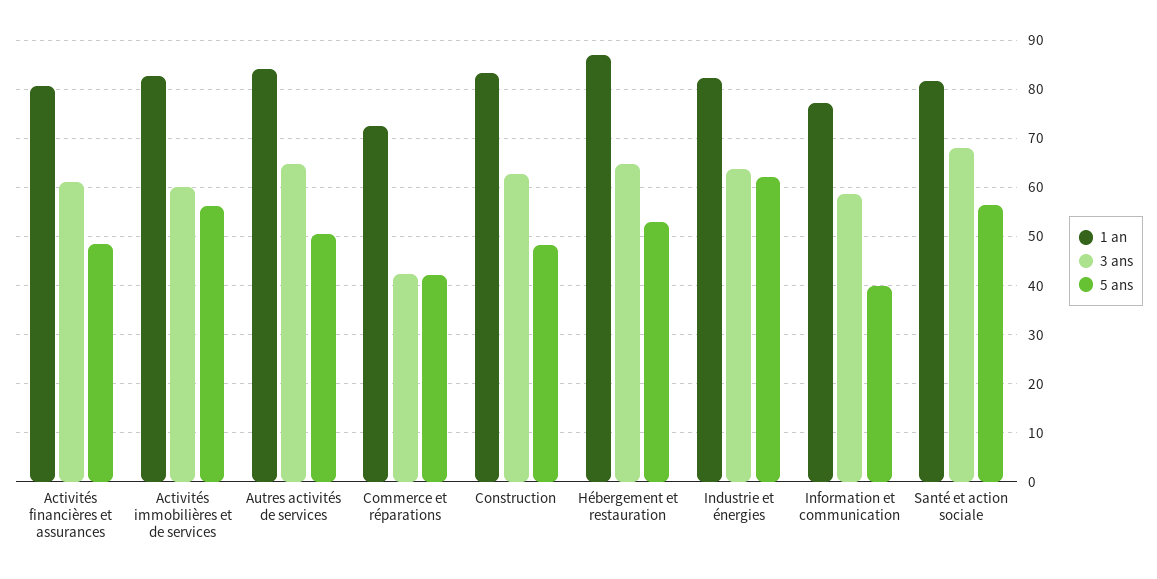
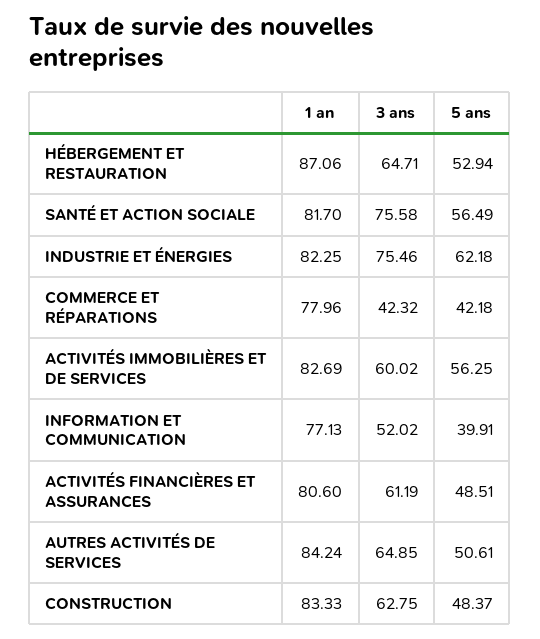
1 an, Commerce et réparations: 72 -> 77.96
3 ans, Industrie et énergies: 64 -> 75.46
3 ans, Information et communication: 58 -> 52.02
3 ans, Santé et action sociale: 68 -> 75.58

